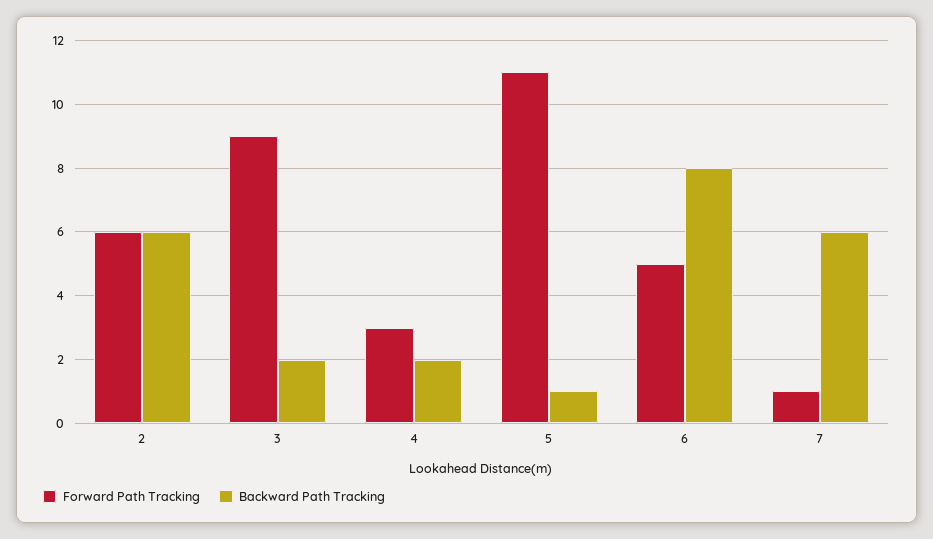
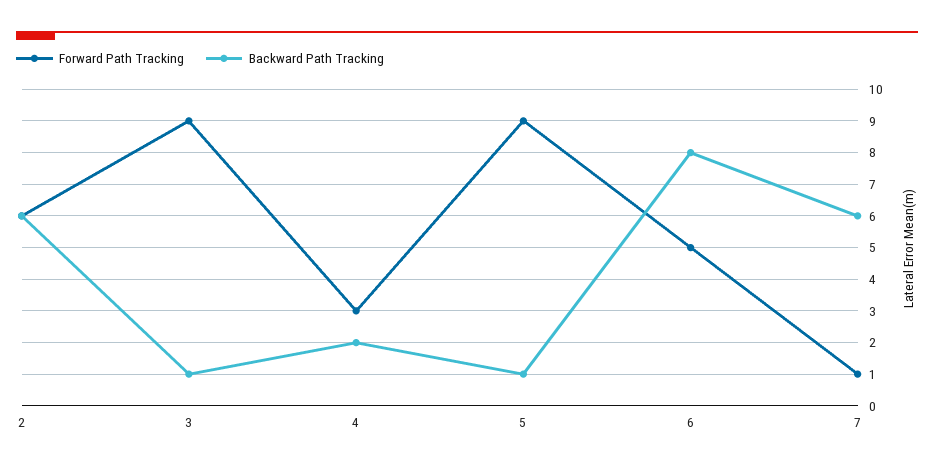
Backward Path Tracking, 3: 2 -> 1
Forward Path Tracking, 5: 11 -> 9

